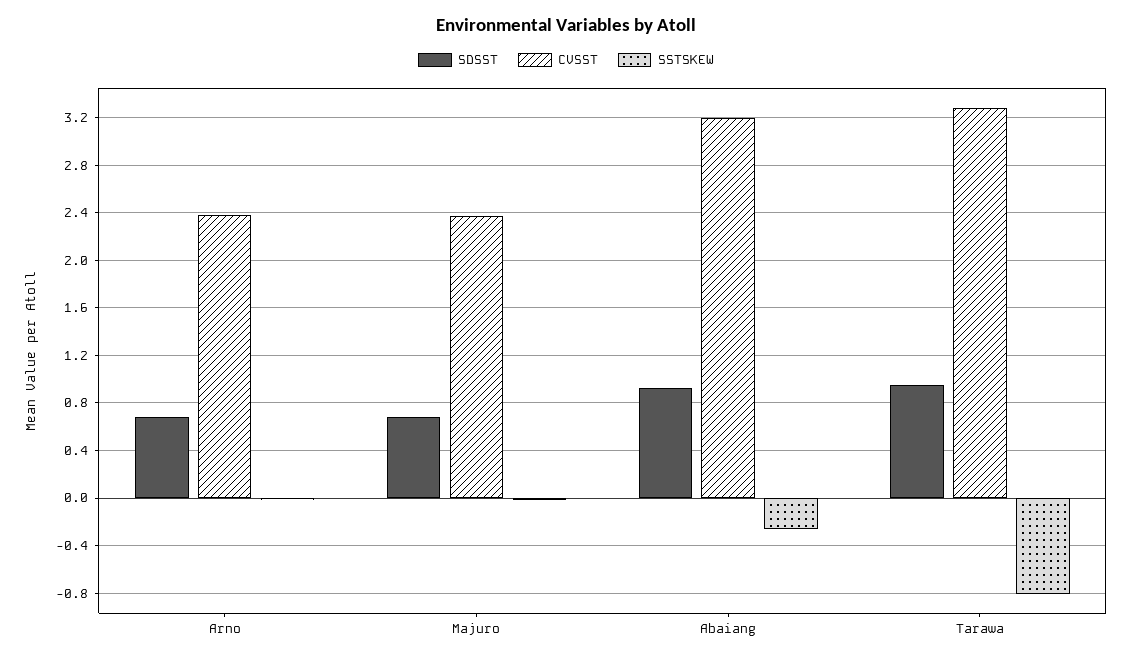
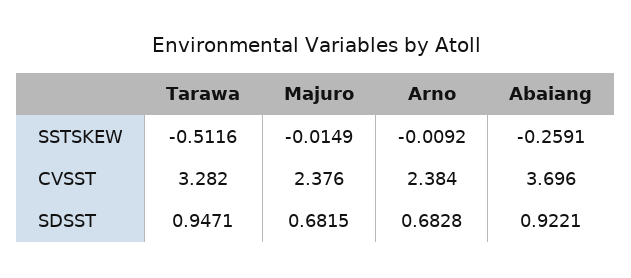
CVSST, Abaiang: 3.2 -> 3.696
SSTSKEW, Tarawa: -0.8 -> -0.5116

